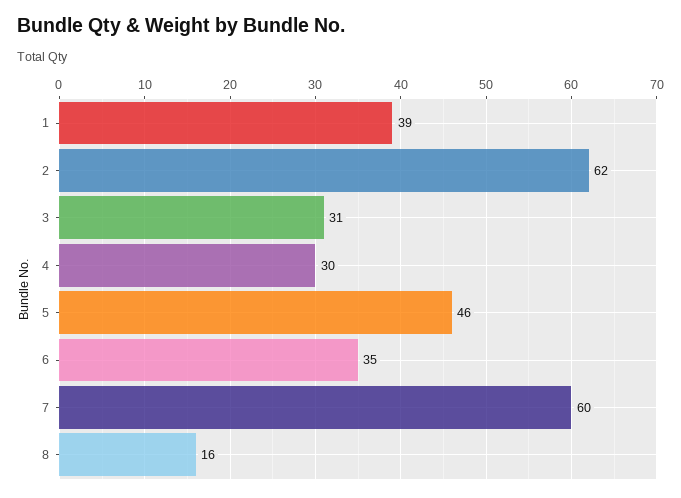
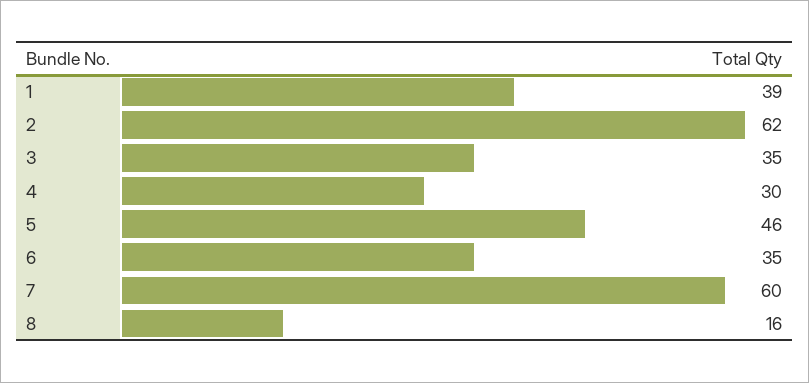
3: 31 -> 35

